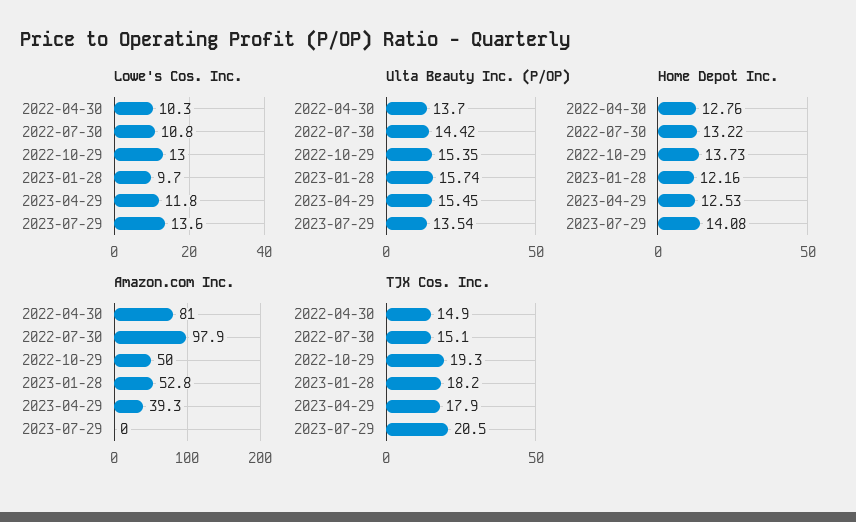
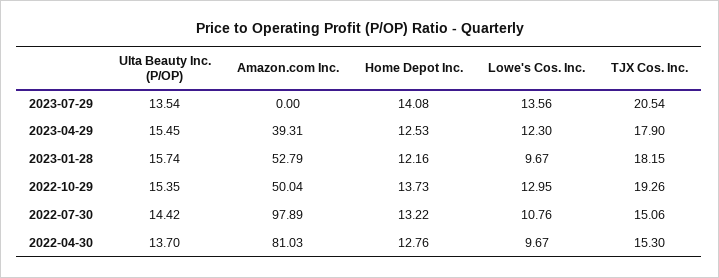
Lowe's Cos. Inc., 2022-04-30: 10.3 -> 9.67
Lowe's Cos. Inc., 2023-04-29: 11.8 -> 12.3
TJX Cos. Inc., 2022-04-30: 14.9 -> 15.3

